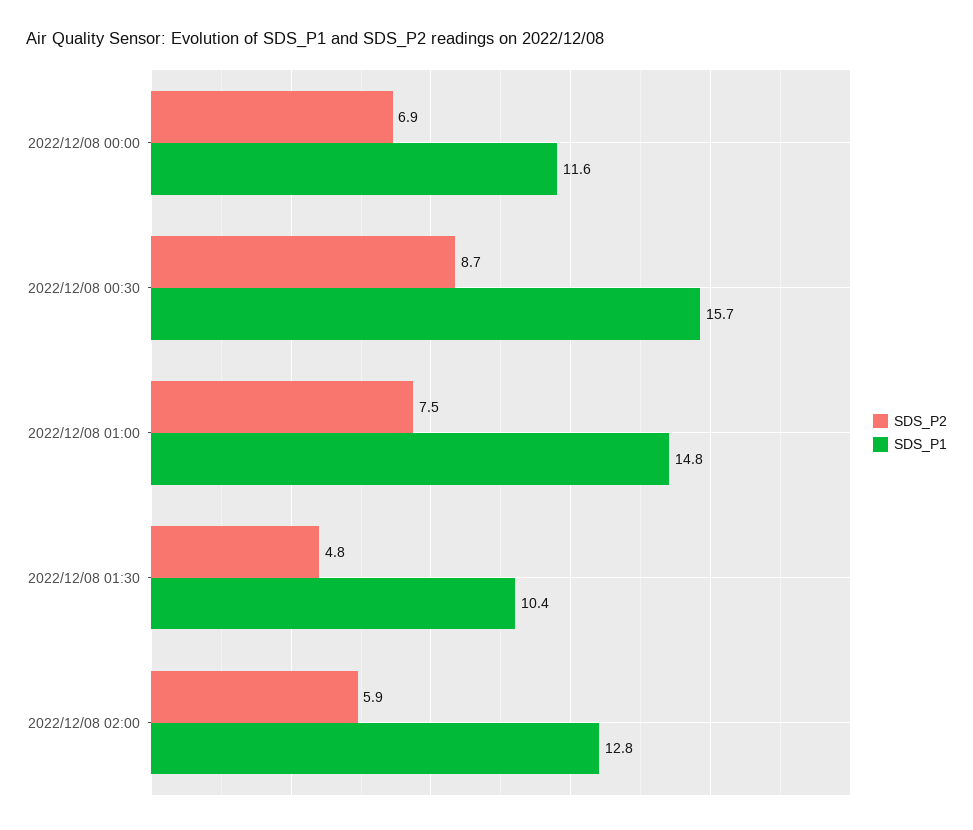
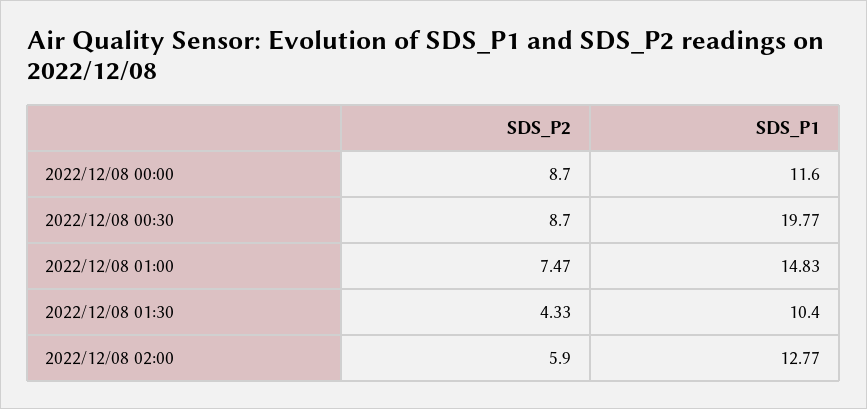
SDS_P2, 2022/12/08 00:00: 6.9 -> 8.7
SDS_P1, 2022/12/08 00:30: 15.7 -> 19.77
SDS_P2, 2022/12/08 01:30: 4.8 -> 4.33

